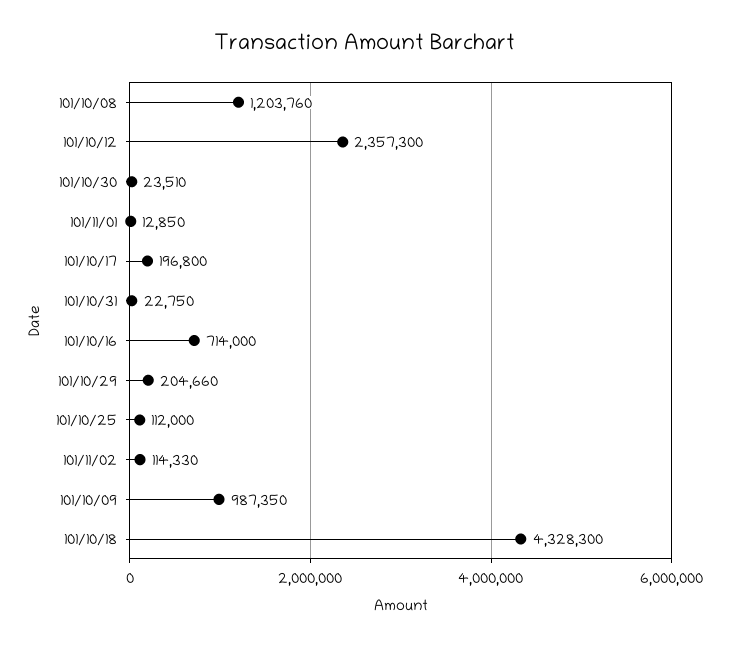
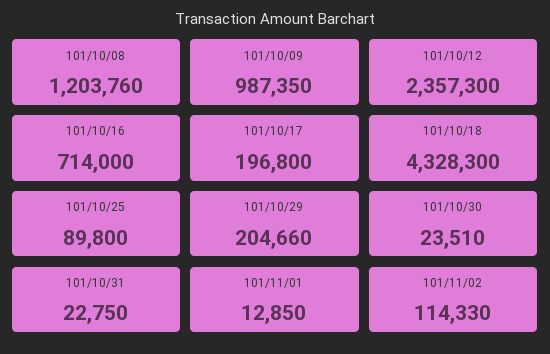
101/10/25: 112000 -> 89800

